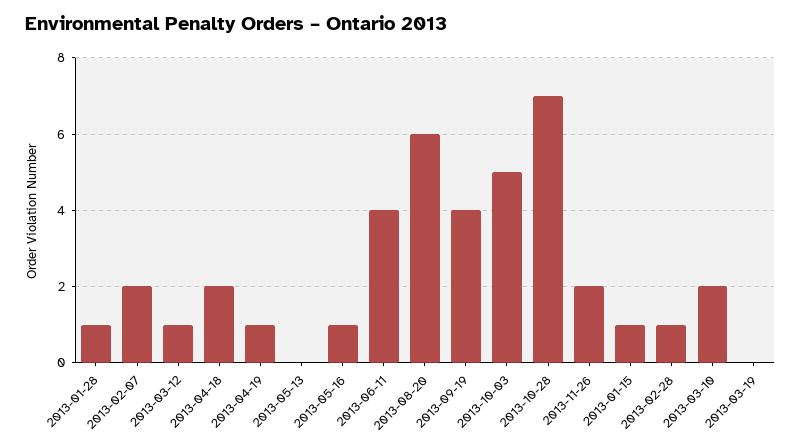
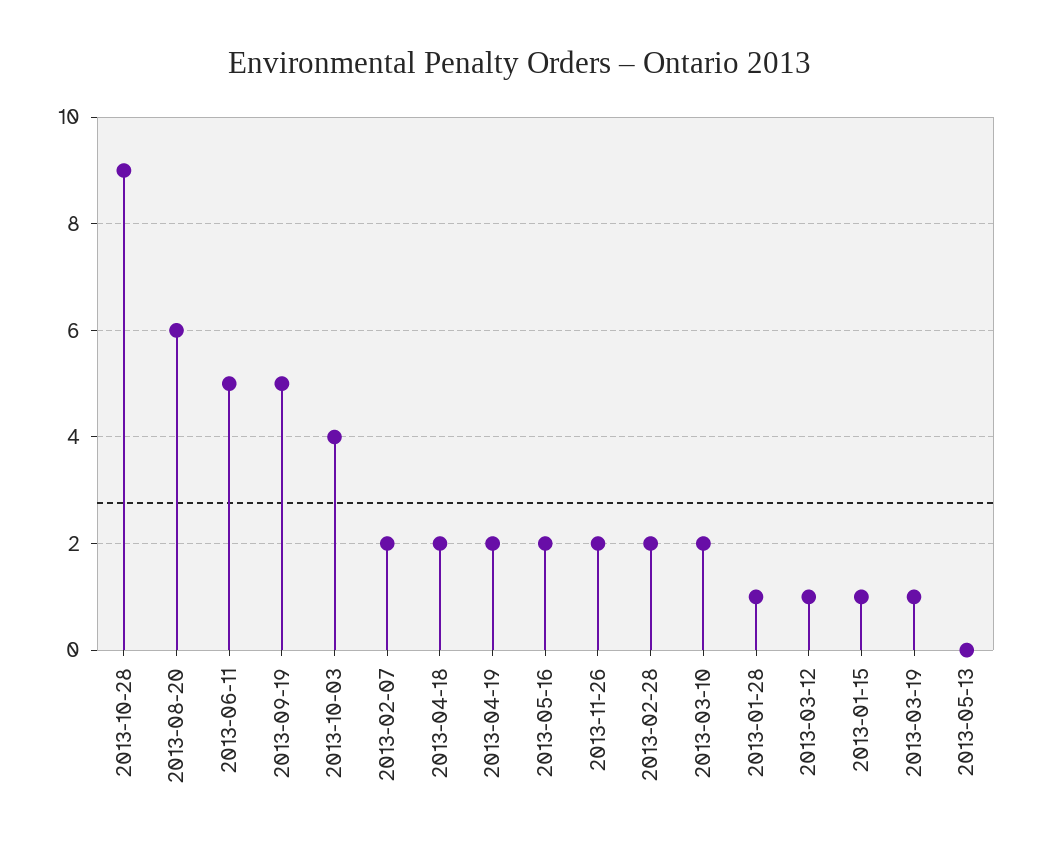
2013-04-19: 1 -> 2
2013-05-16: 1 -> 2
2013-06-11: 4 -> 5
2013-09-19: 4 -> 5
2013-10-03: 5 -> 4
2013-10-28: 7 -> 9
2013-02-28: 1 -> 2
2013-03-19: 0 -> 1

